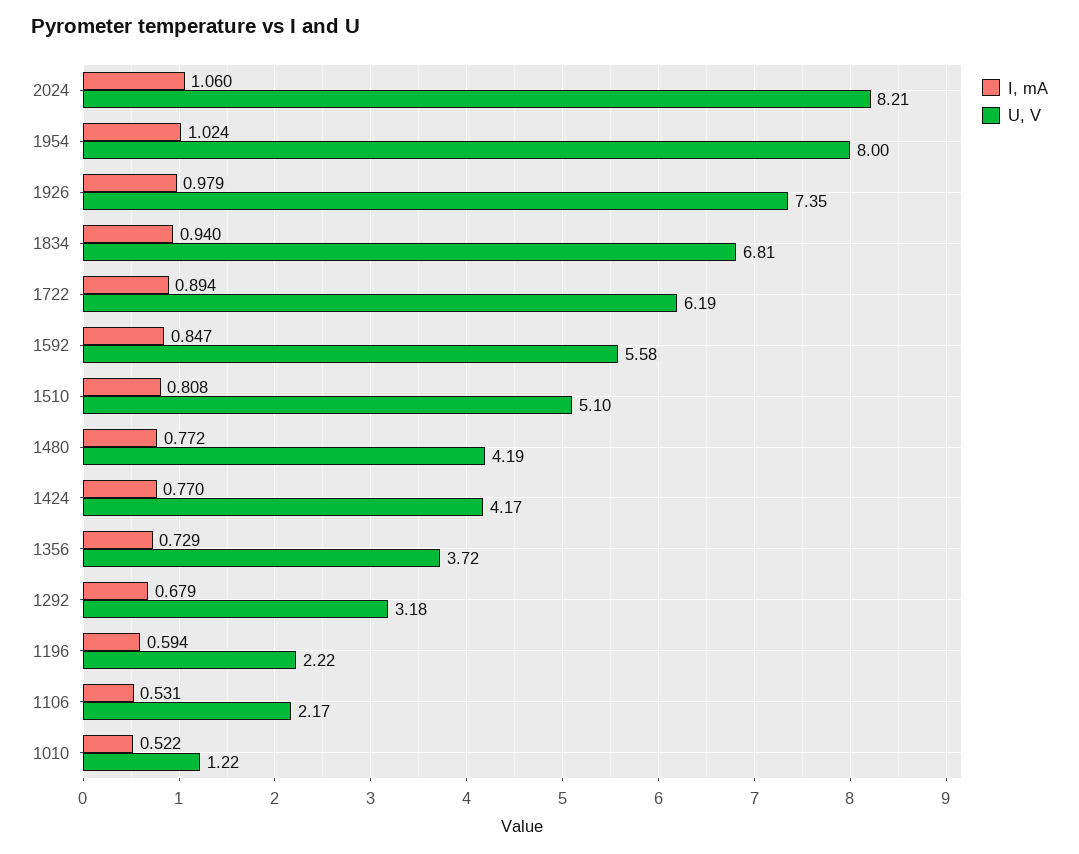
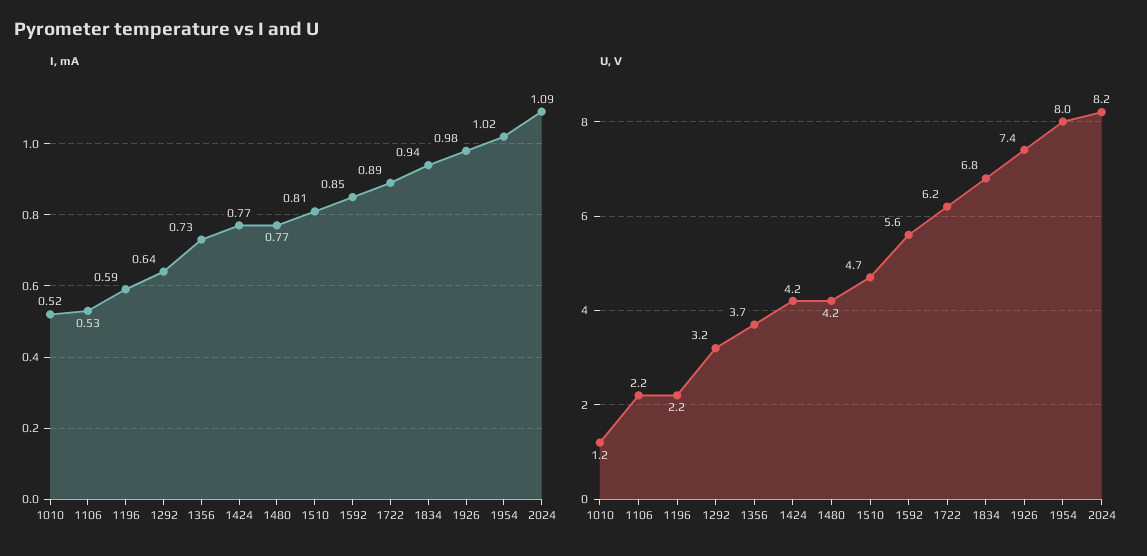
I, mA, 2024: 1.06 -> 1.09
U, V, 1510: 5.1 -> 4.7
I, mA, 1292: 0.679 -> 0.64

